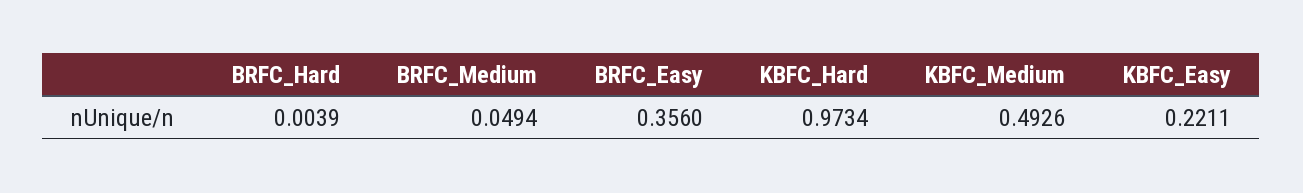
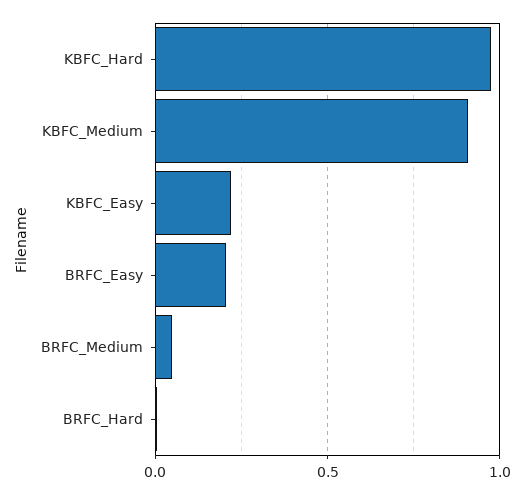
BRFC_Easy: 0.356 -> 0.2
KBFC_Medium: 0.4926 -> 0.9

